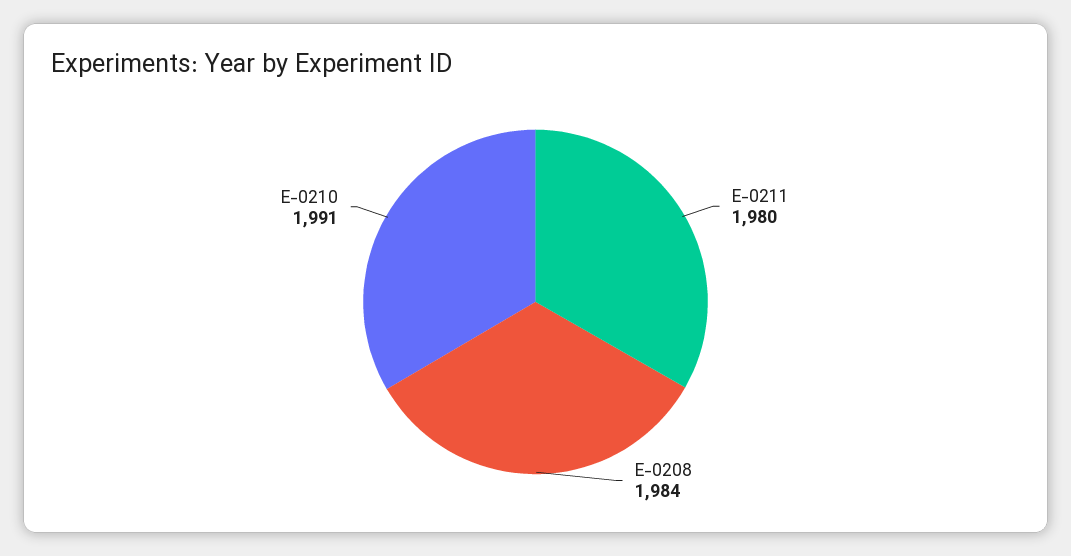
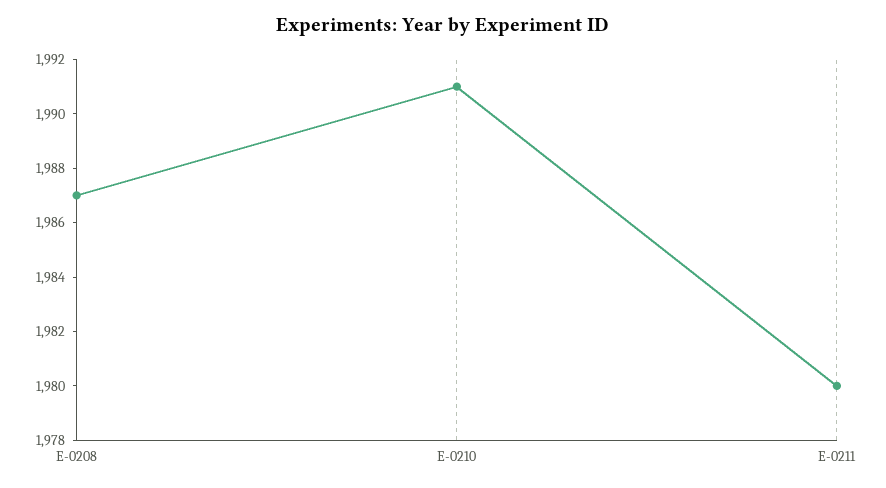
E-0208: 1984 -> 1987

